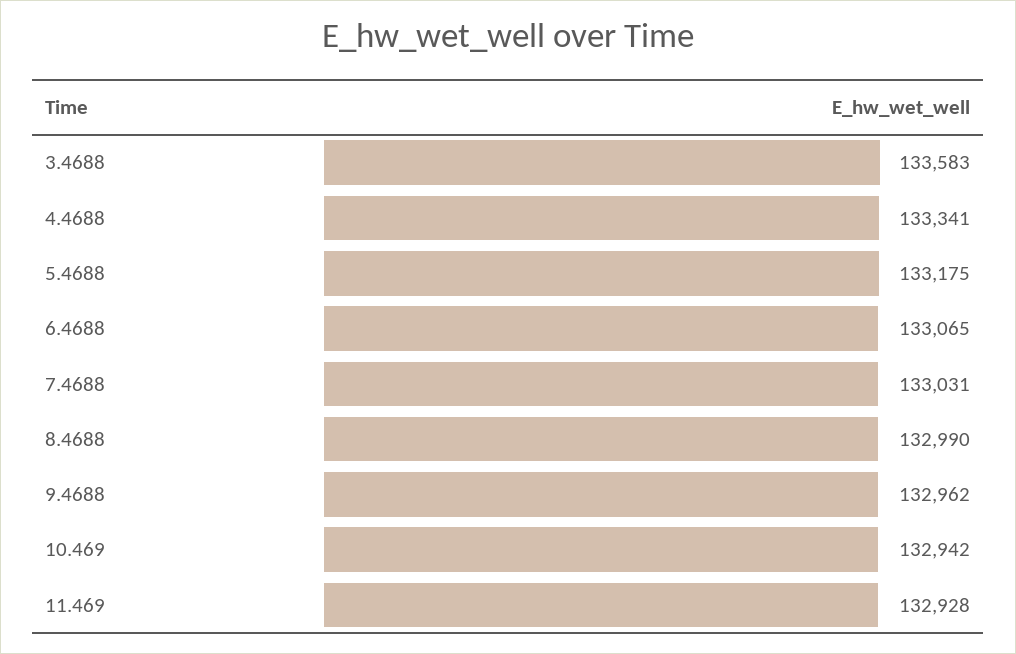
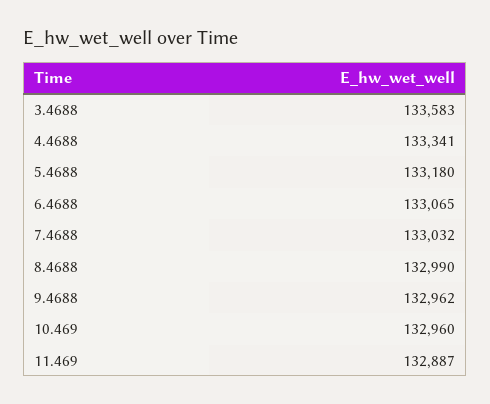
5.4688: 133175 -> 133180
7.4688: 133031 -> 133032
10.469: 132942 -> 132960
11.469: 132928 -> 132887

